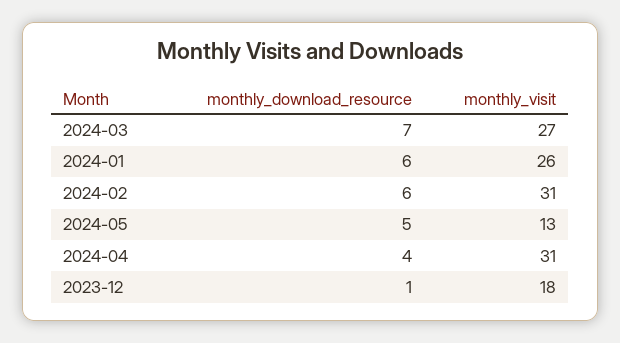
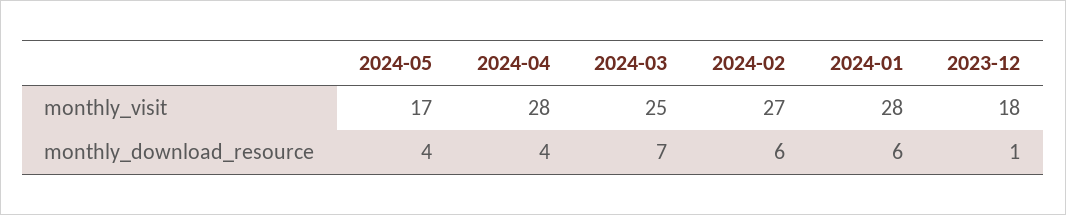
monthly_visit, 2024-03: 27 -> 25
monthly_visit, 2024-01: 26 -> 28
monthly_visit, 2024-02: 31 -> 27
monthly_download_resource, 2024-05: 5 -> 4
monthly_visit, 2024-05: 13 -> 17
monthly_visit, 2024-04: 31 -> 28

